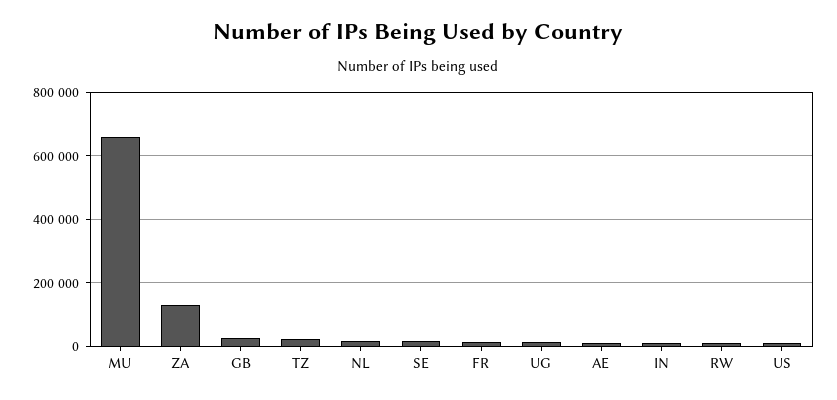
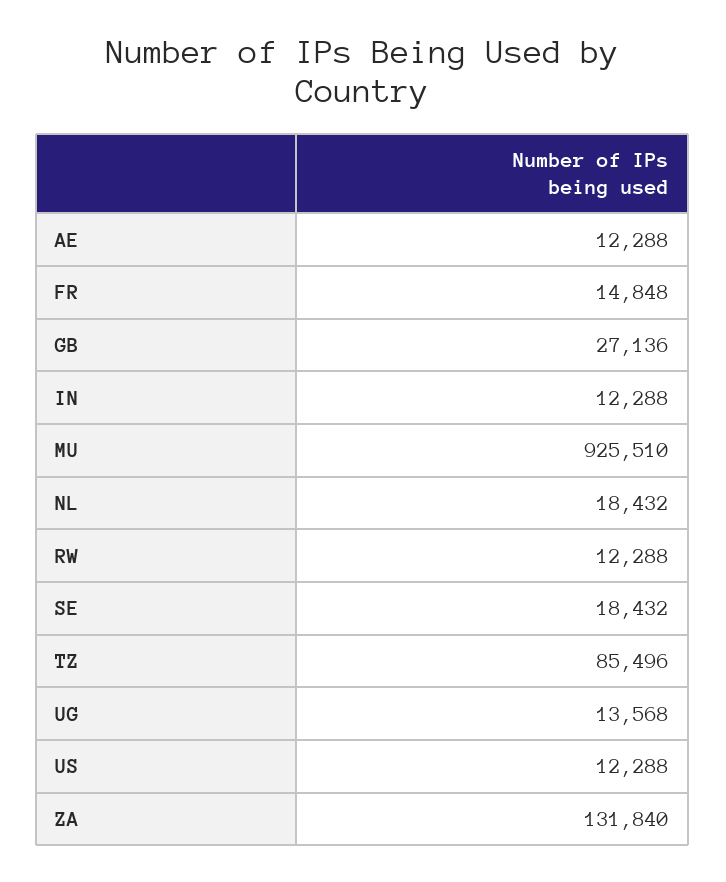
MU: 660000 -> 925510
TZ: 20000 -> 85496

